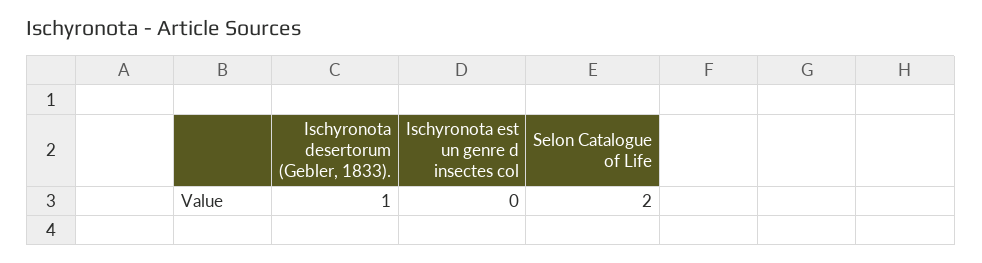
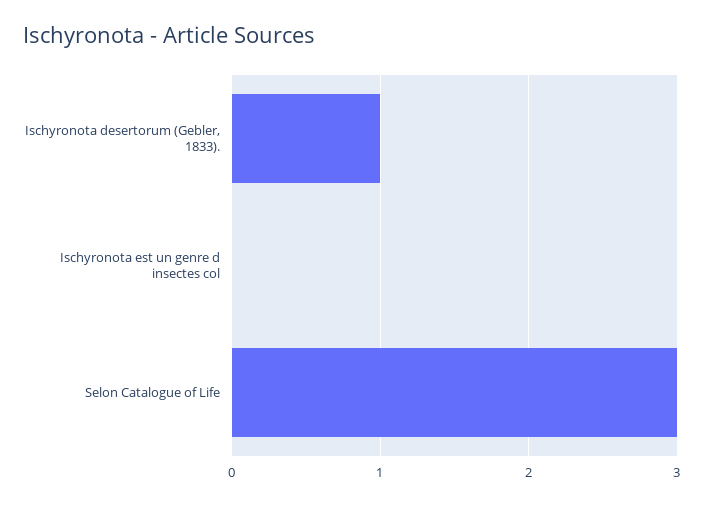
Selon Catalogue of Life: 2 -> 3

